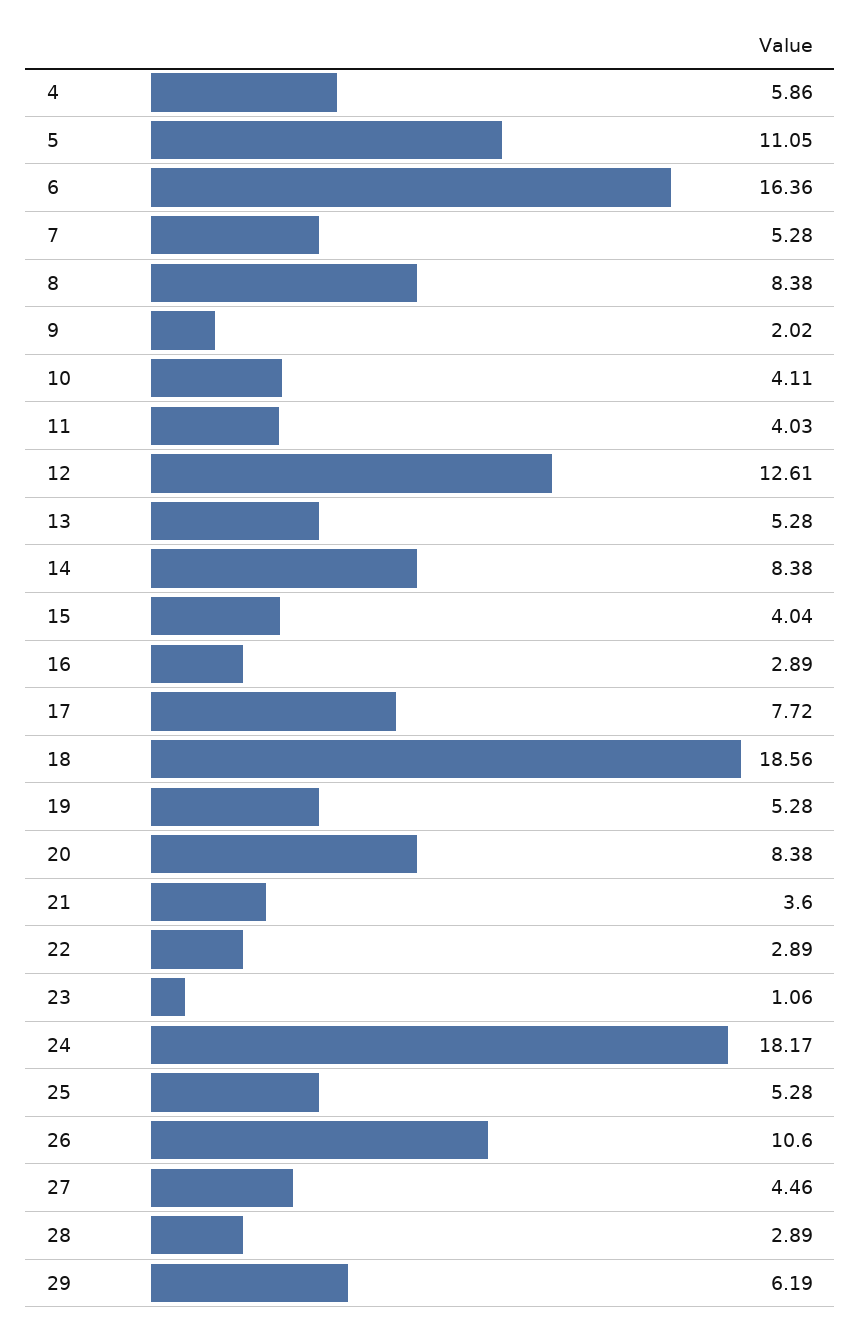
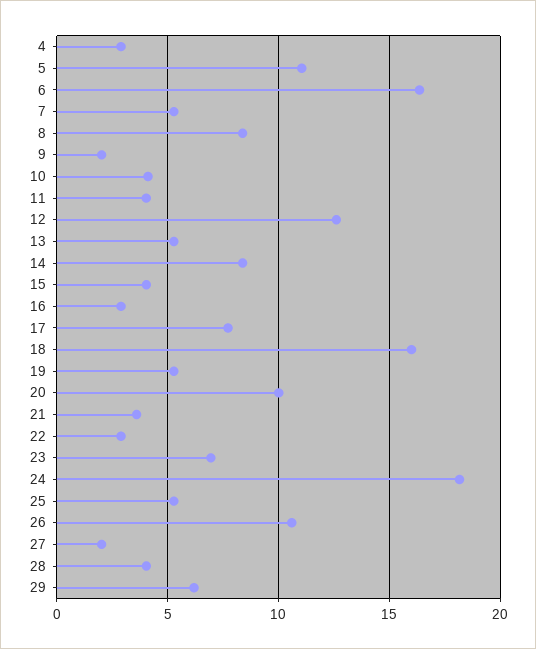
4: 5.86 -> 3
18: 18.56 -> 16
20: 8.38 -> 10
23: 1.06 -> 7
27: 4.46 -> 2
28: 2.89 -> 4

